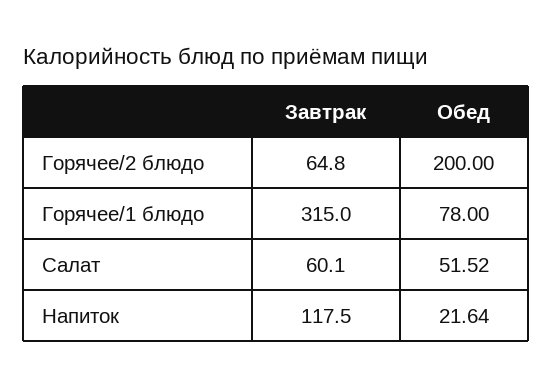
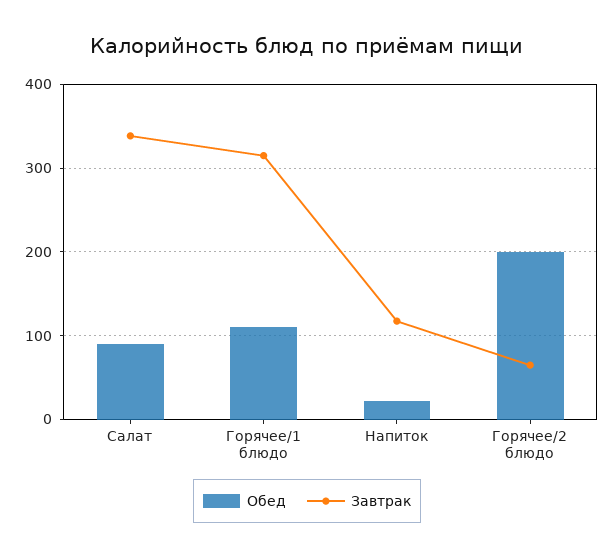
Обед, Горячее/1 блюдо: 78 -> 110
Завтрак, Салат: 60.1 -> 340
Обед, Салат: 51.52 -> 90

